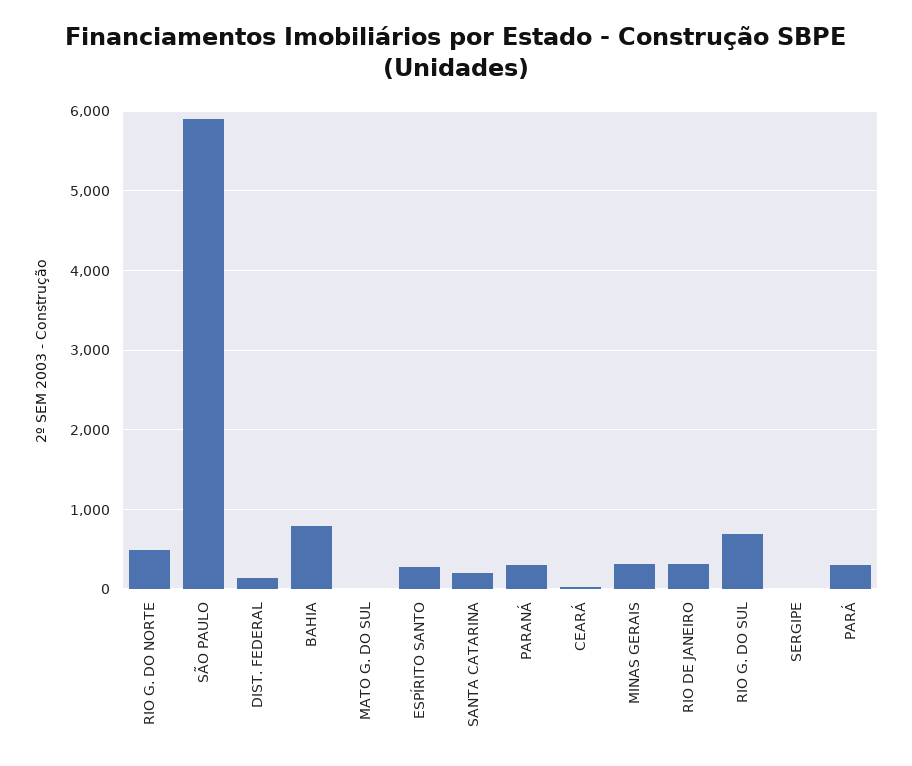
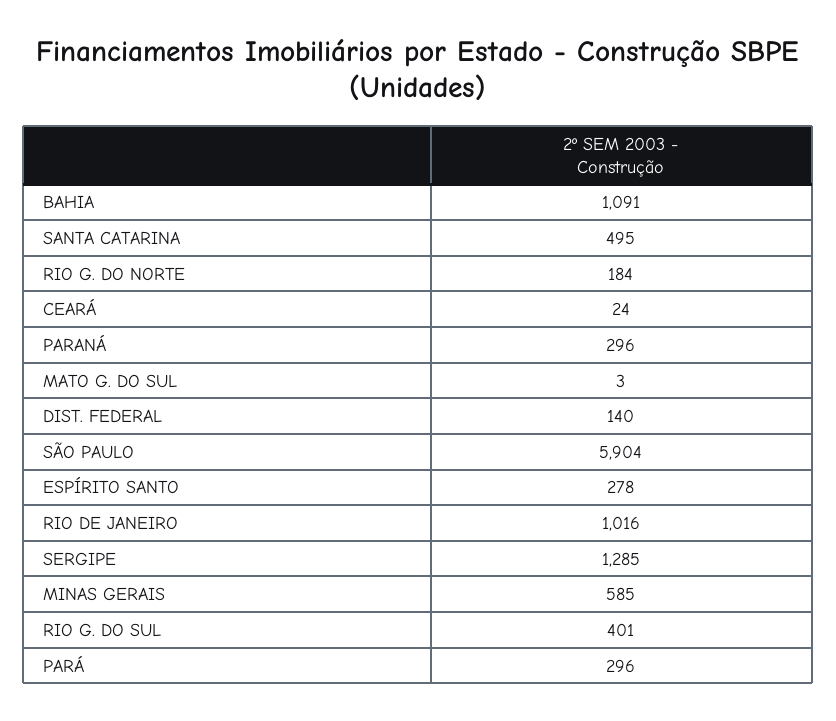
RIO G. DO NORTE: 500 -> 184
BAHIA: 800 -> 1091
SANTA CATARINA: 200 -> 495
MINAS GERAIS: 300 -> 585
RIO DE JANEIRO: 300 -> 1016
RIO G. DO SUL: 700 -> 401
SERGIPE: 0 -> 1285

